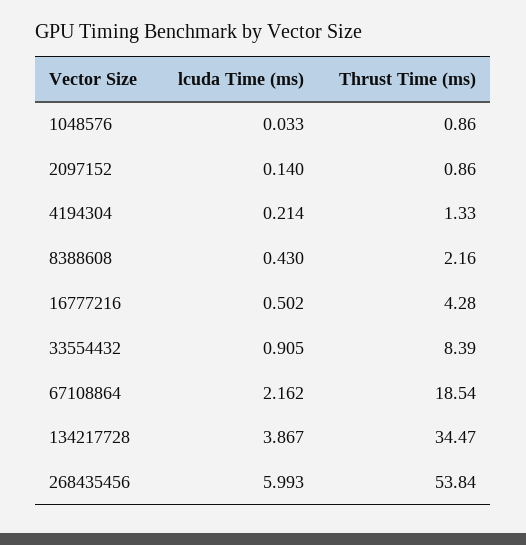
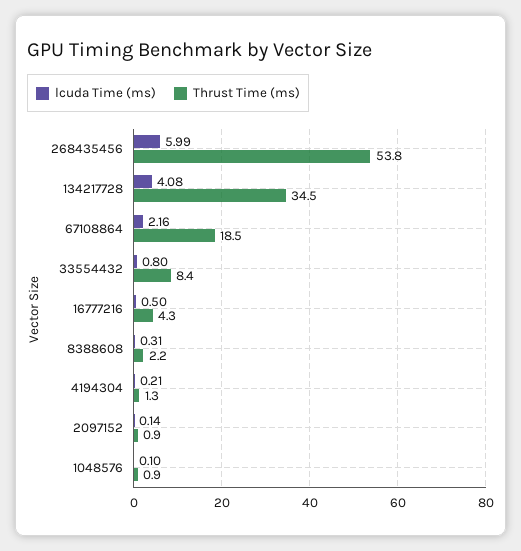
lcuda Time (ms), 1048576: 0.033 -> 0.1
lcuda Time (ms), 8388608: 0.43 -> 0.31
lcuda Time (ms), 33554432: 0.905 -> 0.8
lcuda Time (ms), 134217728: 3.867 -> 4.08

